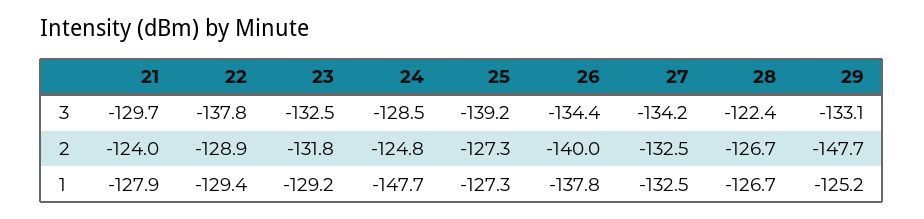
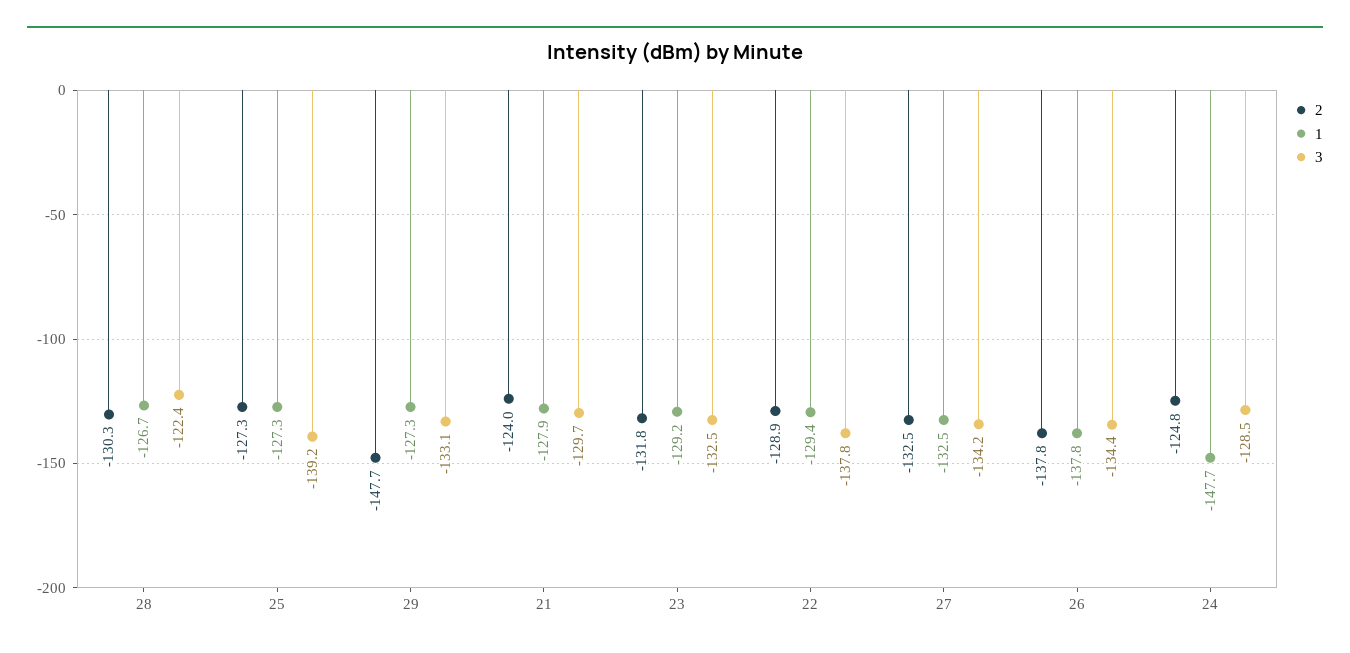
2, 26: -140 -> -137.8
2, 28: -126.7 -> -130.3
1, 29: -125.2 -> -127.3

